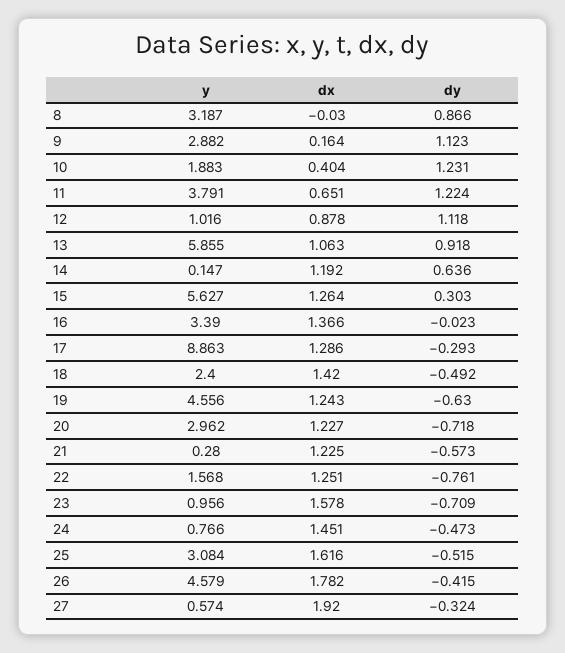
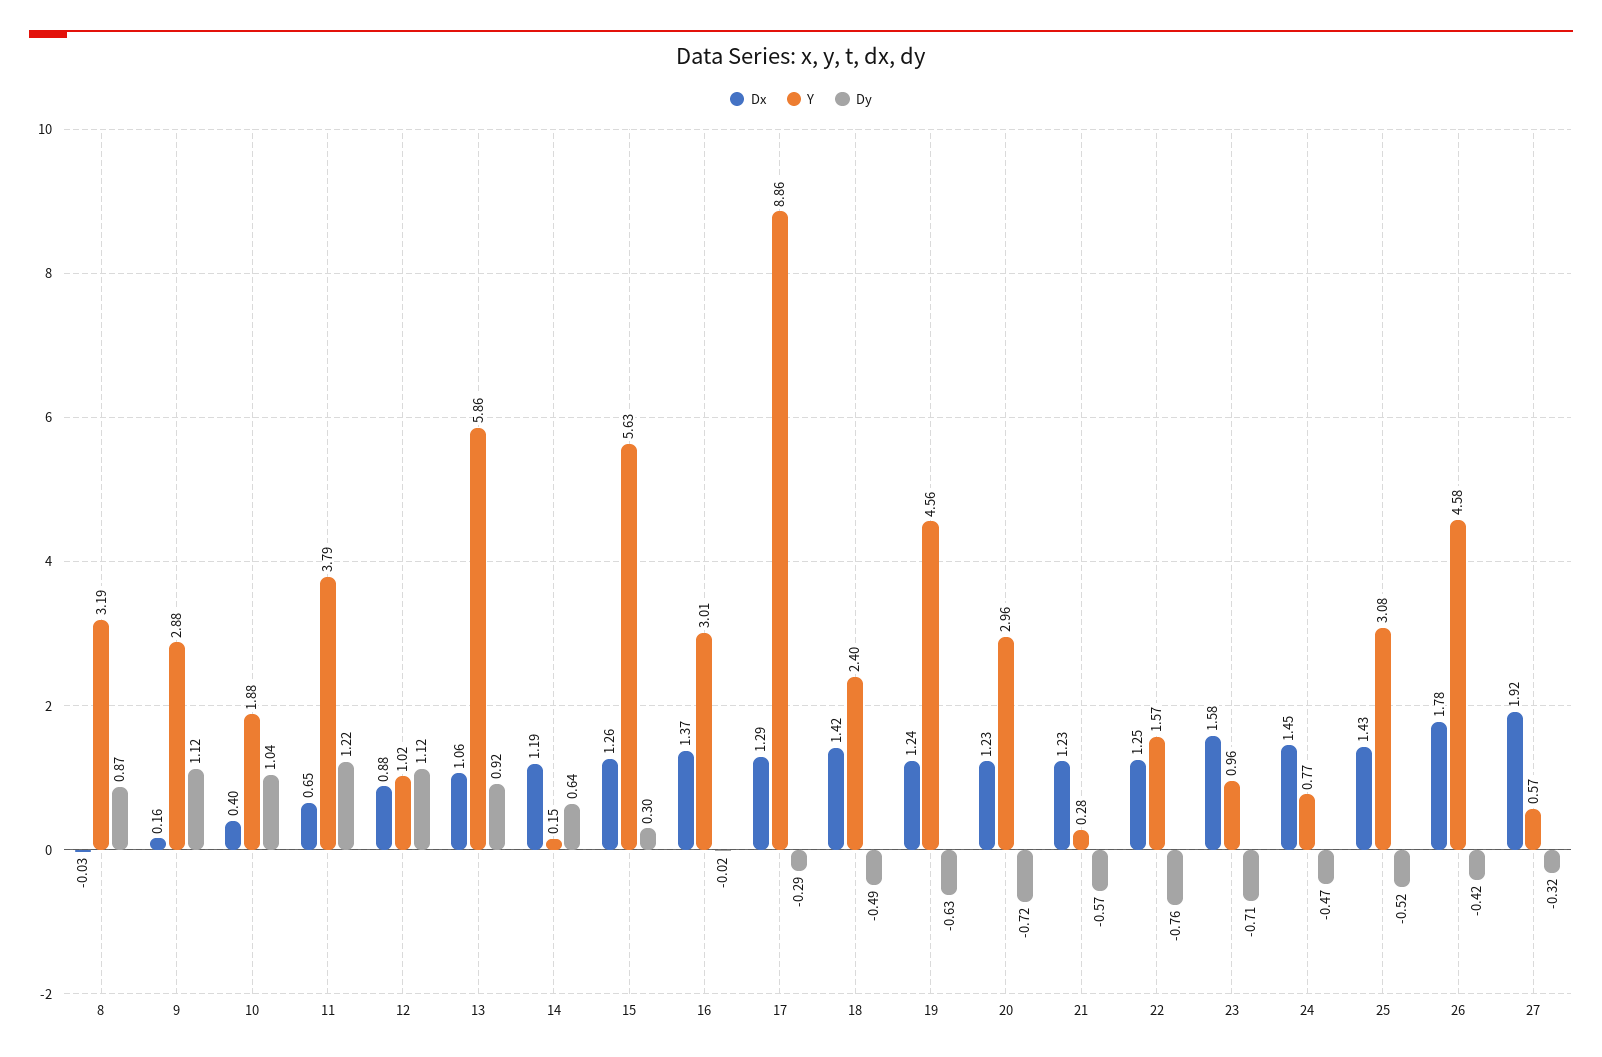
dy, 10: 1.231 -> 1.04
y, 16: 3.39 -> 3.01
dx, 25: 1.616 -> 1.43

